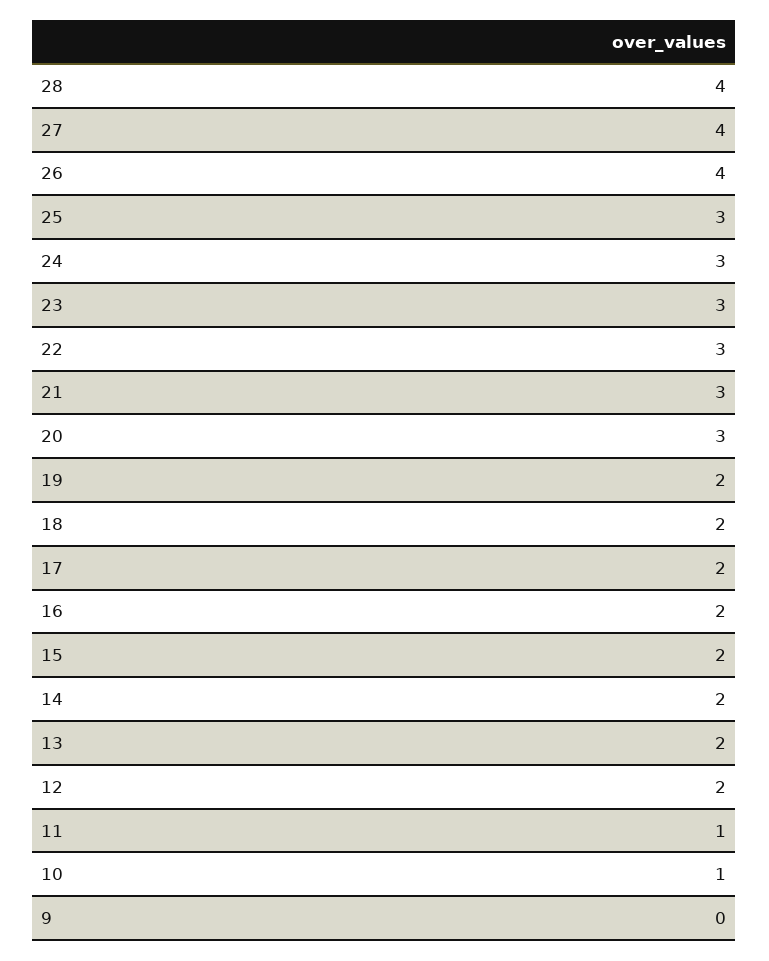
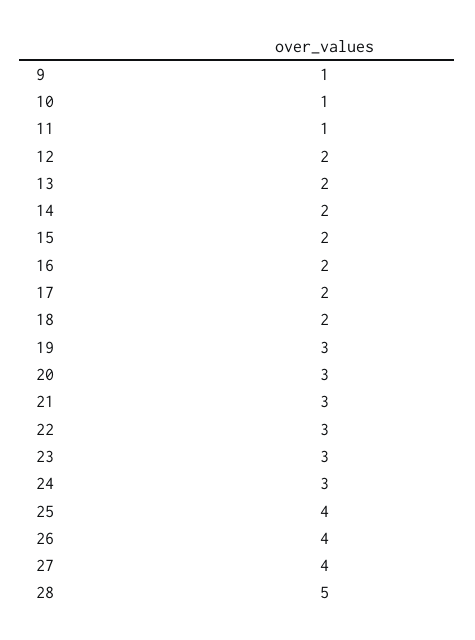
28: 4 -> 5
25: 3 -> 4
19: 2 -> 3
9: 0 -> 1

